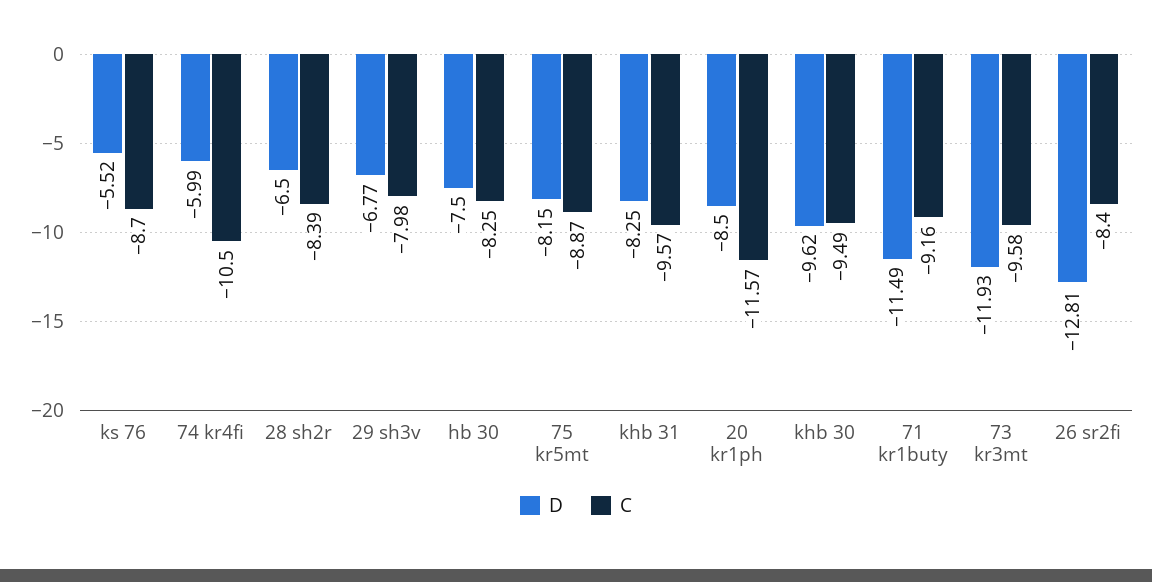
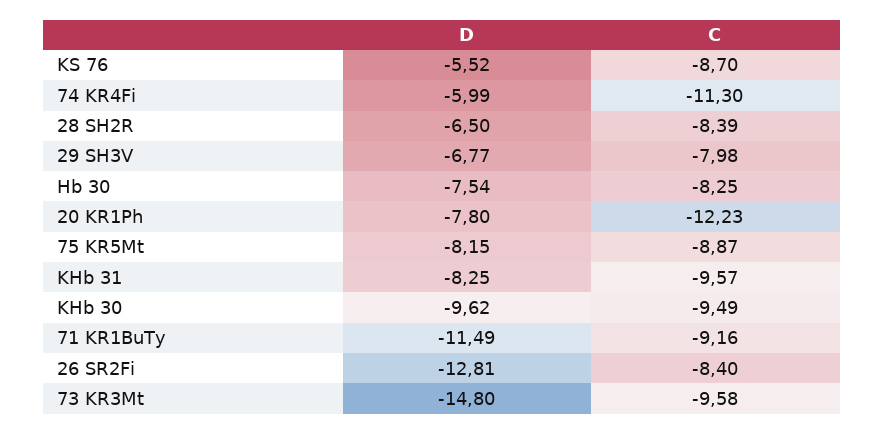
C, 74 kr4fi: -10.5 -> -11.3
D, hb 30: -7.5 -> -7.54
D, 20 kr1ph: -8.5 -> -7.8
C, 20 kr1ph: -11.57 -> -12.23
D, 73 kr3mt: -11.93 -> -14.8

